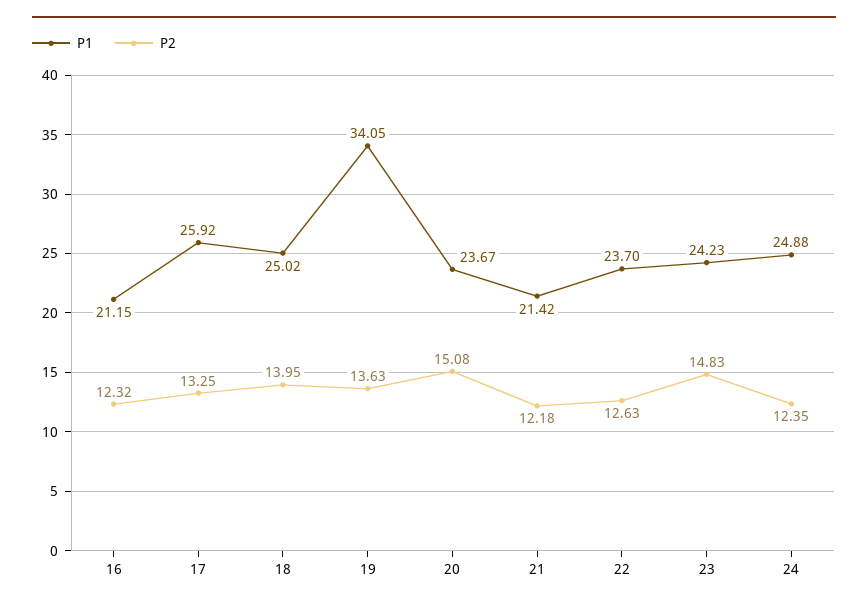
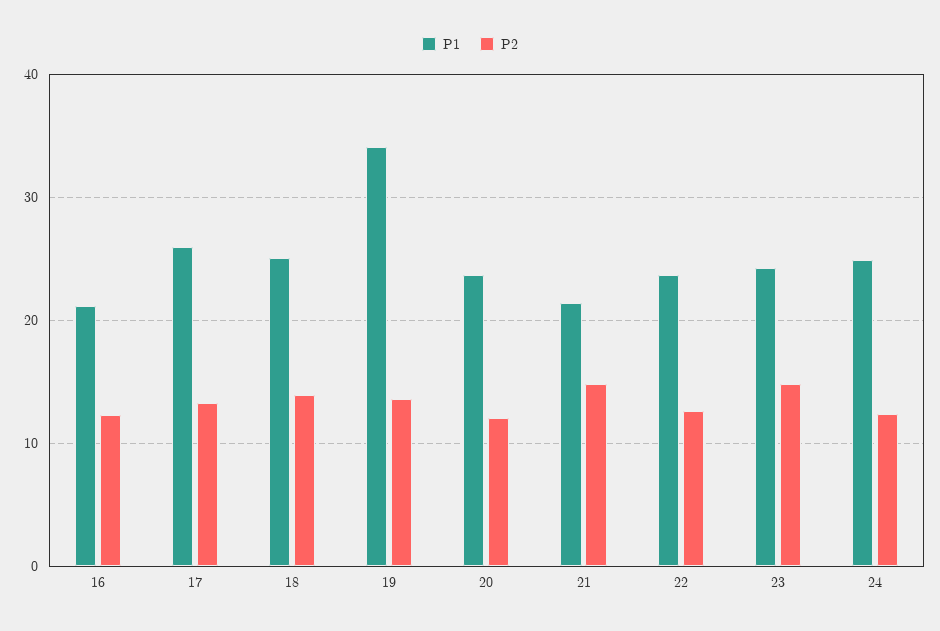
P2, 20: 15.08 -> 12
P2, 21: 12.18 -> 15

